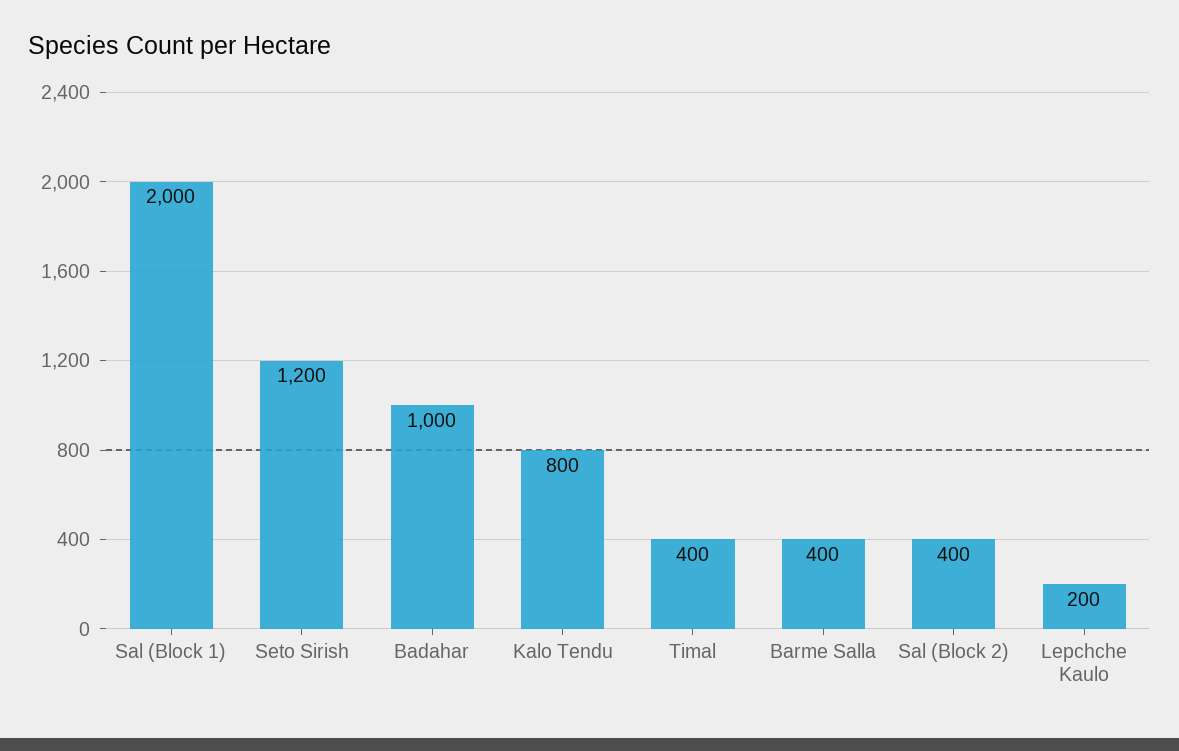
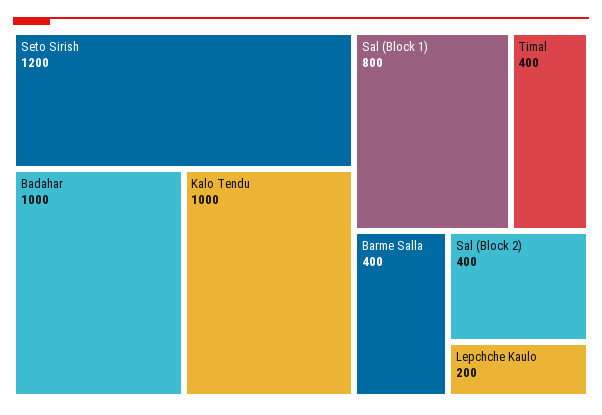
Sal (Block 1): 2000 -> 800
Kalo Tendu: 800 -> 1000

